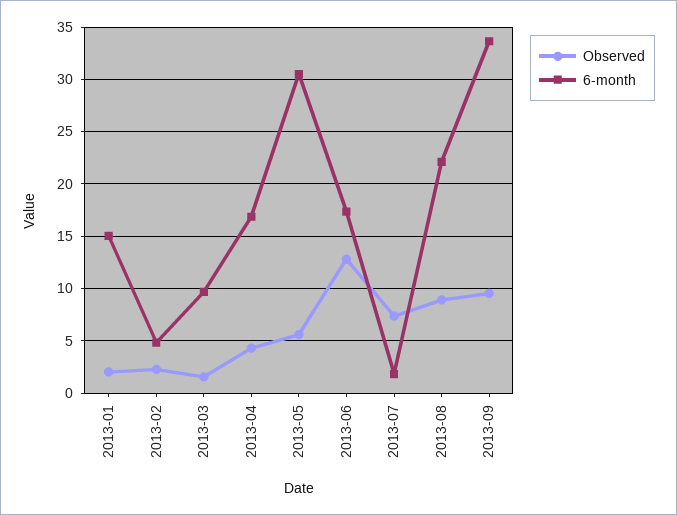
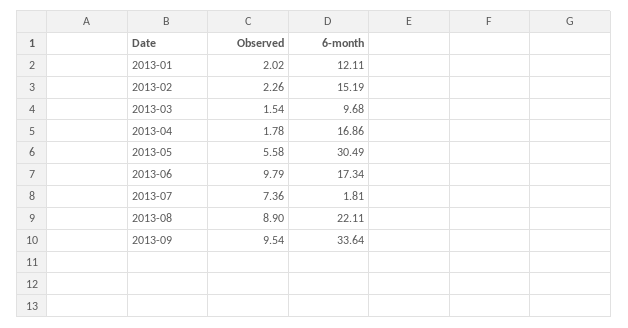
6-month, 2013-01: 15 -> 12.11
6-month, 2013-02: 5 -> 15.19
Observed, 2013-04: 4 -> 1.78
Observed, 2013-06: 13 -> 9.79

